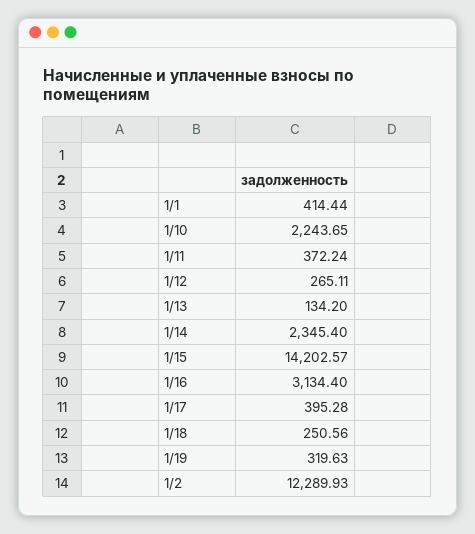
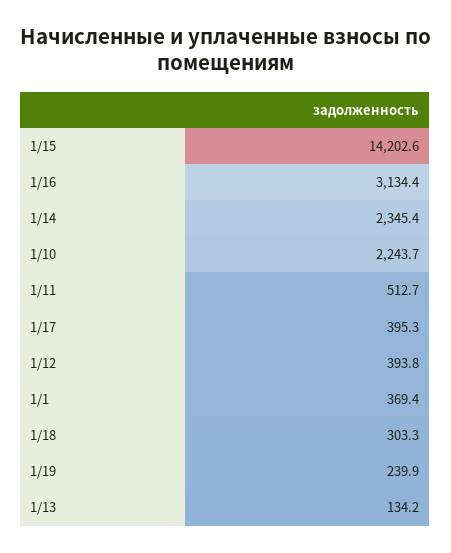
1/1: 414.44 -> 369.4
1/11: 372.24 -> 512.7
1/12: 265.11 -> 393.8
1/18: 250.56 -> 303.3
1/19: 319.63 -> 239.9
1/2: 12289.93 -> none

